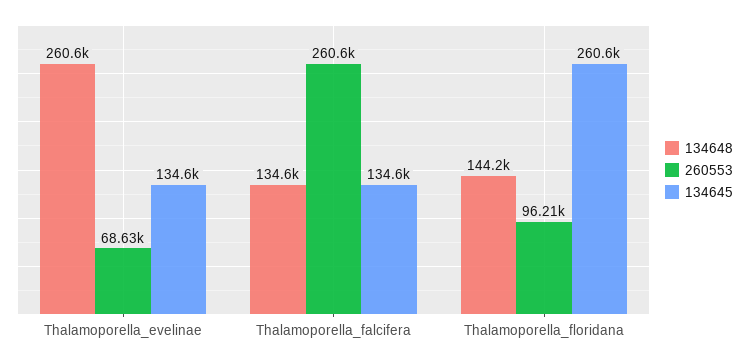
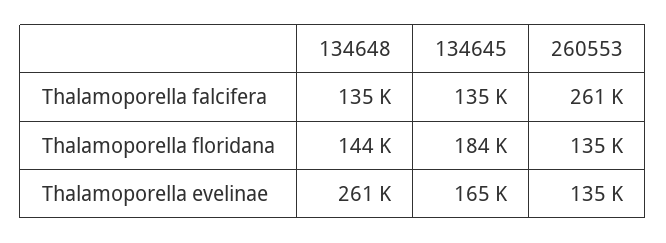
260553, Thalamoporella_evelinae: 68630 -> 135000
134645, Thalamoporella_evelinae: 134600 -> 165000
260553, Thalamoporella_floridana: 96210 -> 135000
134645, Thalamoporella_floridana: 260600 -> 184000

